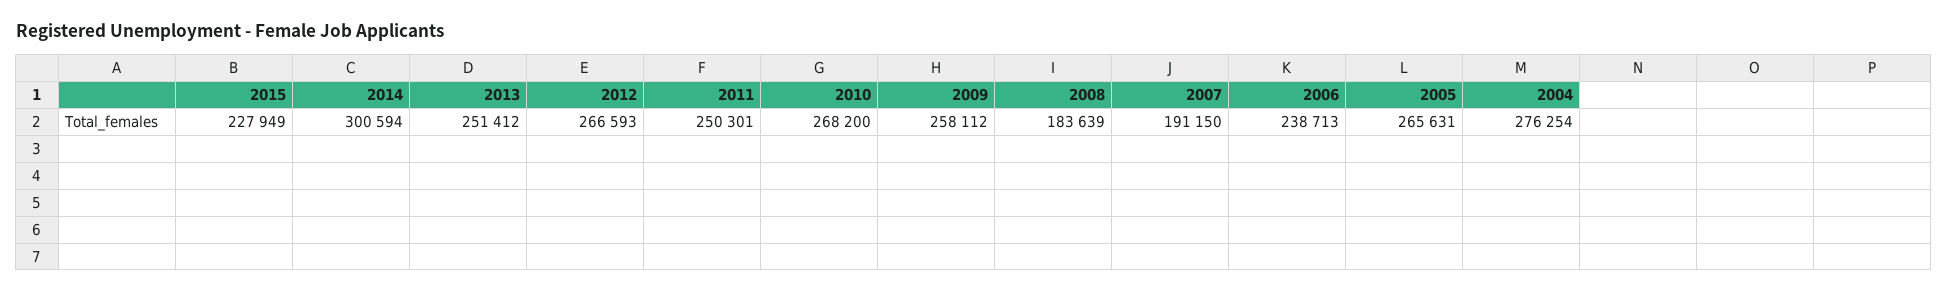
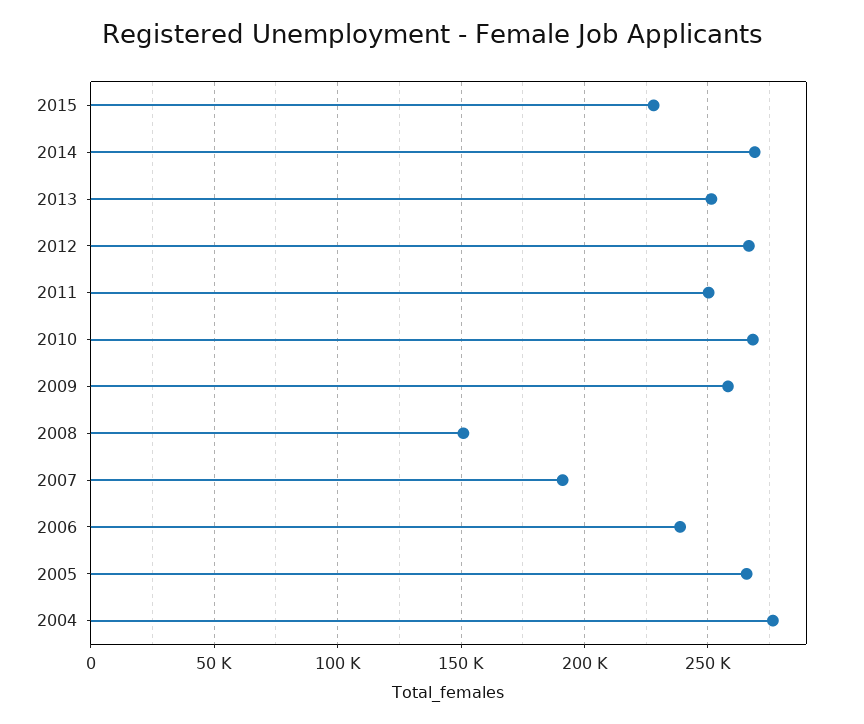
2014: 300594 -> 270000
2008: 183639 -> 150000

